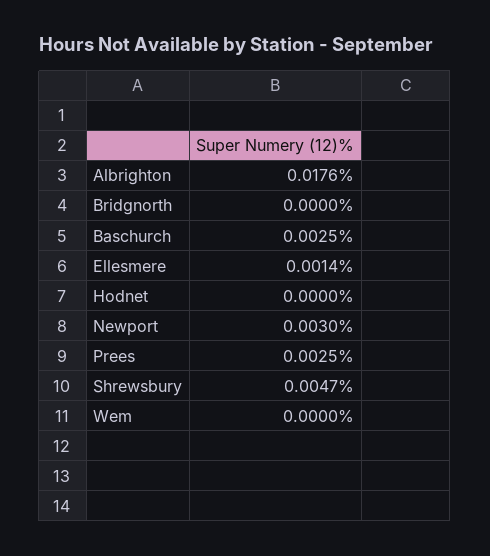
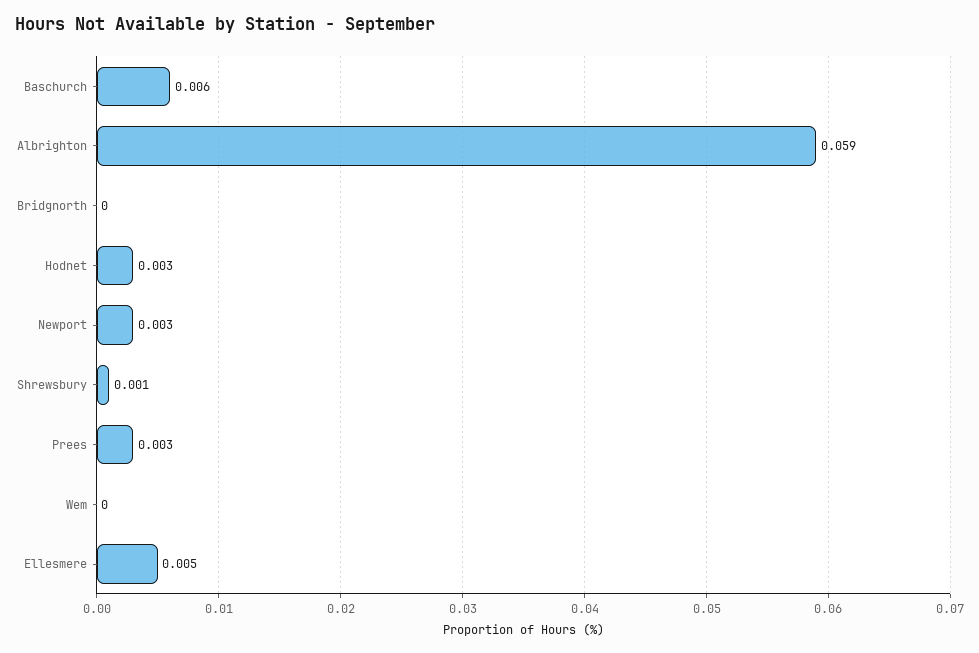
Albrighton: 0.0176 -> 0.059
Baschurch: 0.0025 -> 0.006
Ellesmere: 0.0014 -> 0.005
Hodnet: 0 -> 0.003
Shrewsbury: 0.0047 -> 0.001

